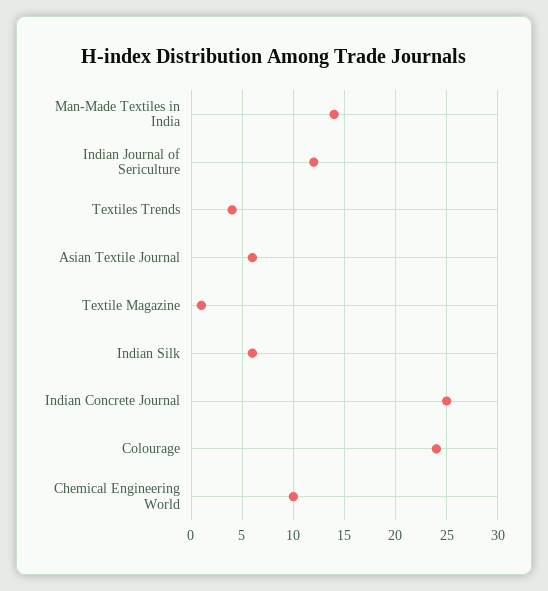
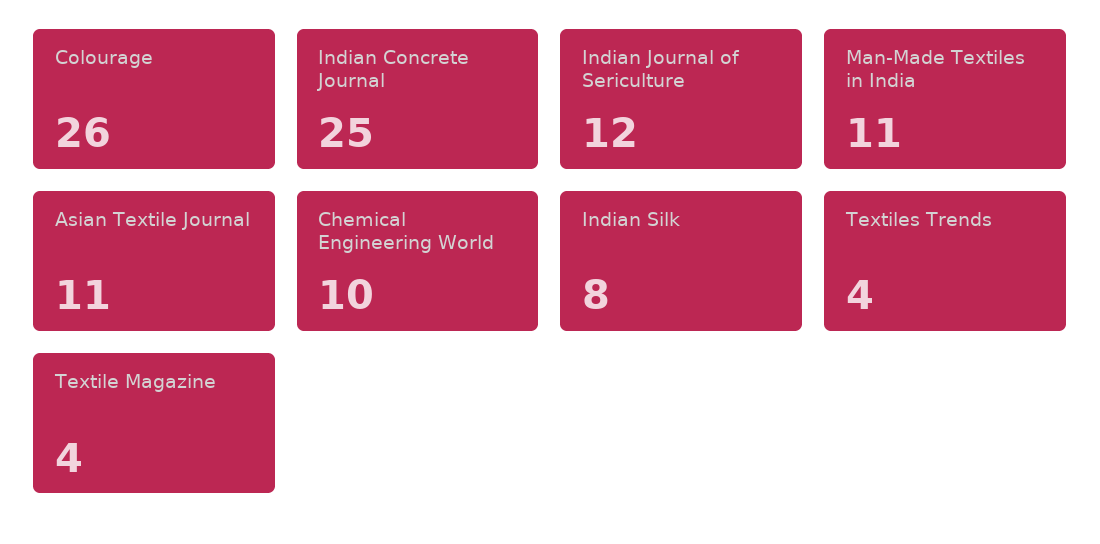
Man-Made Textiles in India: 14 -> 11
Asian Textile Journal: 6 -> 11
Textile Magazine: 1 -> 4
Indian Silk: 6 -> 8
Colourage: 24 -> 26

